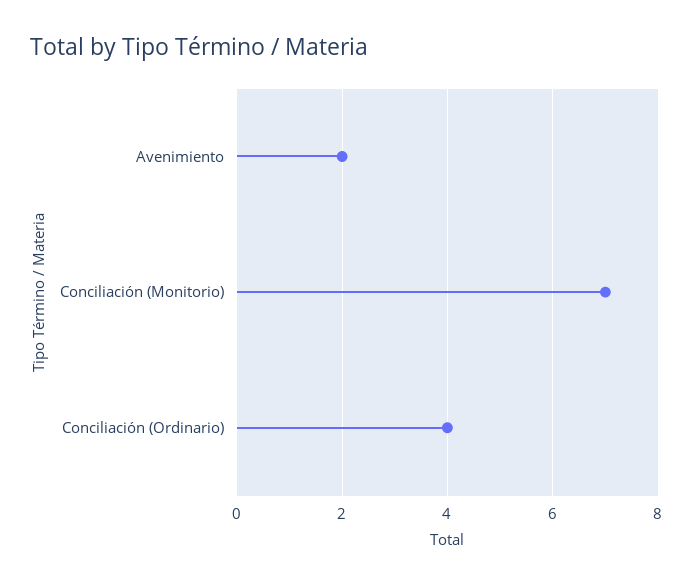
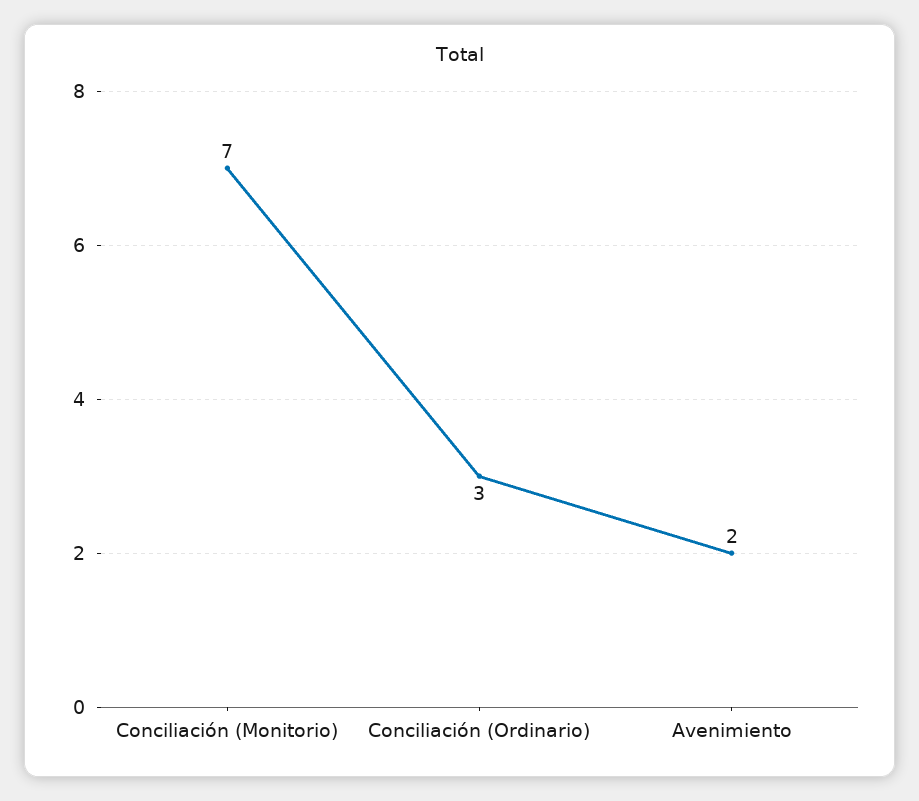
Conciliación (Ordinario): 4 -> 3

